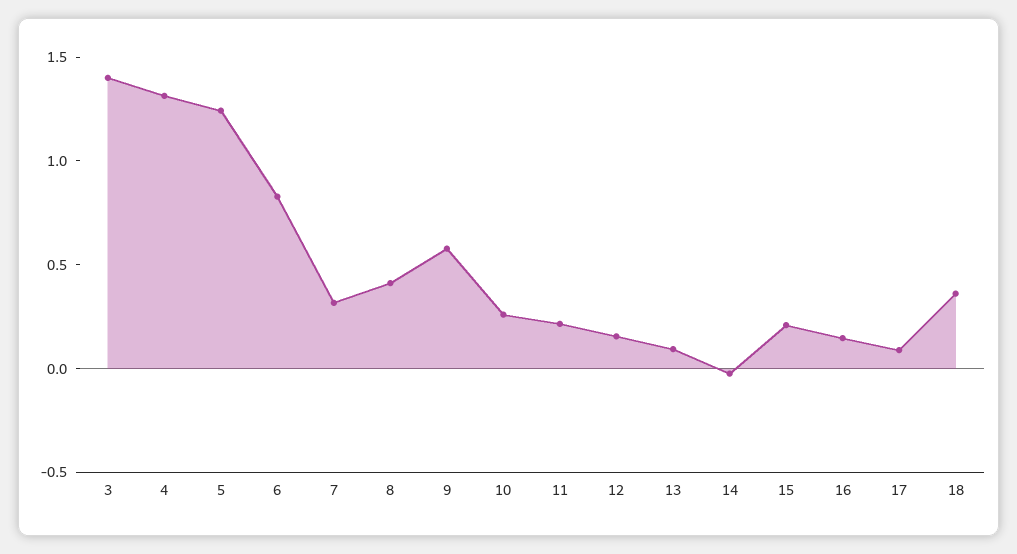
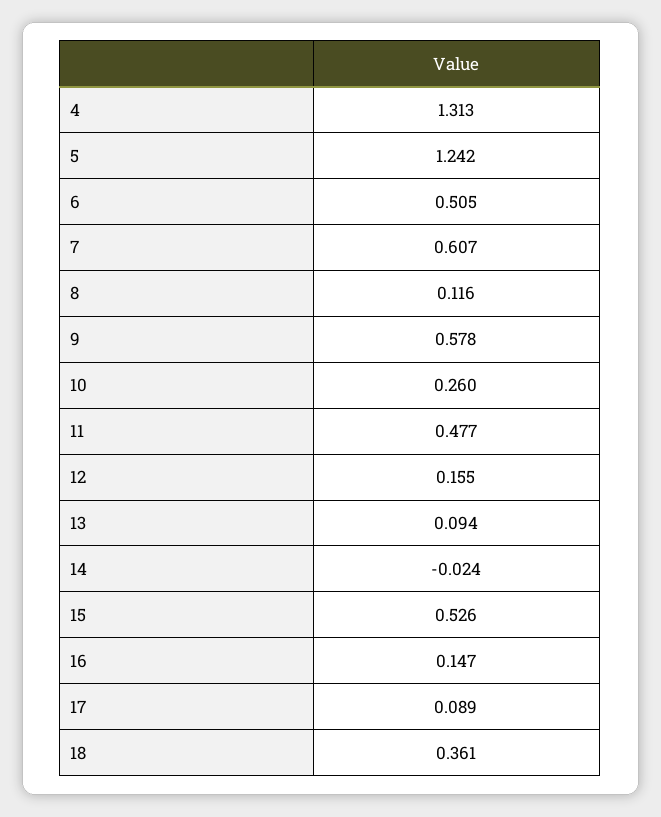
3: 1.4 -> none
6: 0.8 -> 0.505
7: 0.3 -> 0.607
8: 0.4 -> 0.116
11: 0.2 -> 0.477
15: 0.2 -> 0.526

